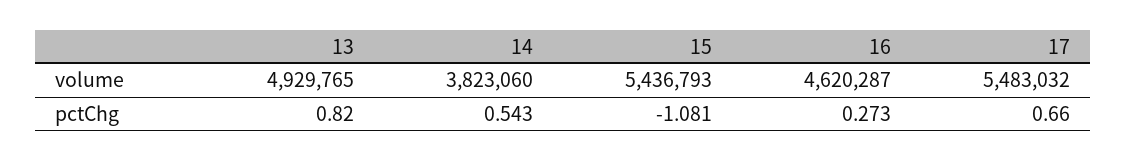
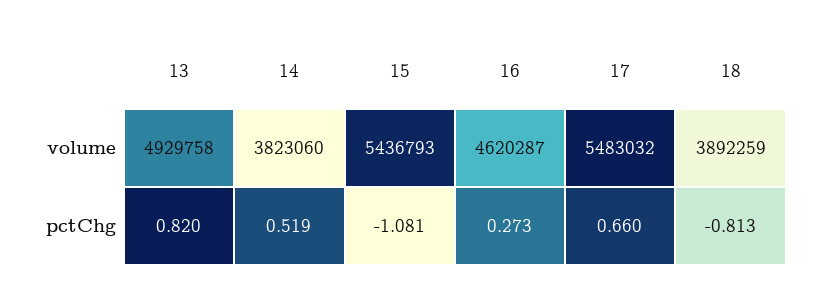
13, volume: 4929765 -> 4929758
14, pctChg: 0.543 -> 0.519
18, volume: none -> 3892259
18, pctChg: none -> -0.813

